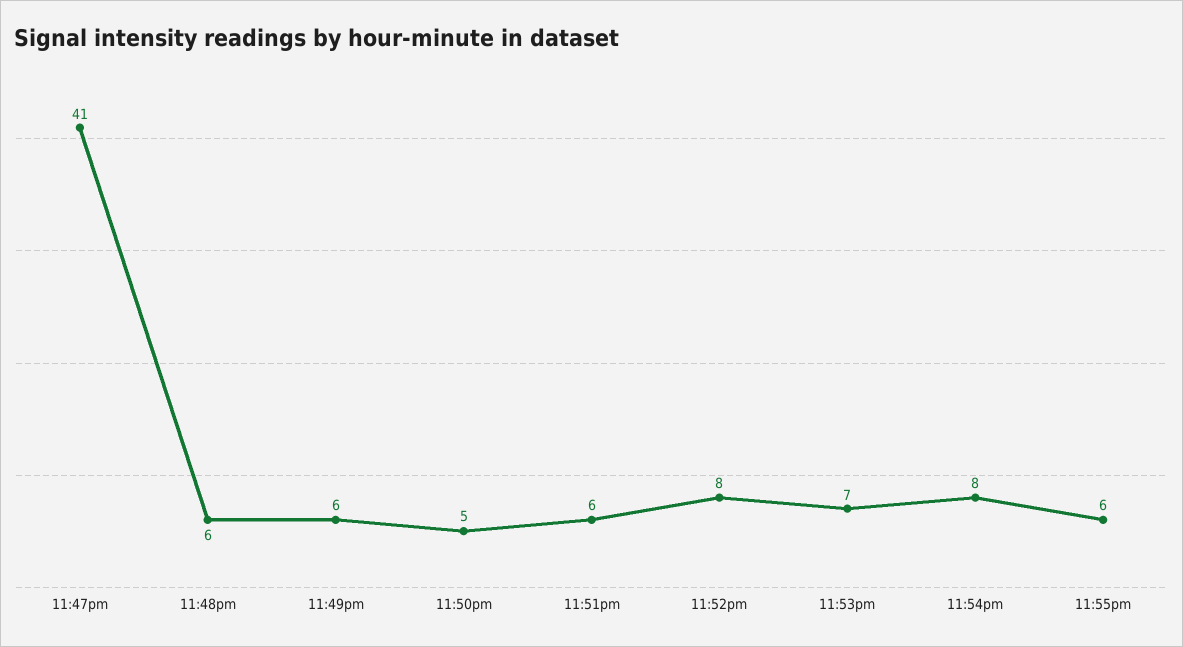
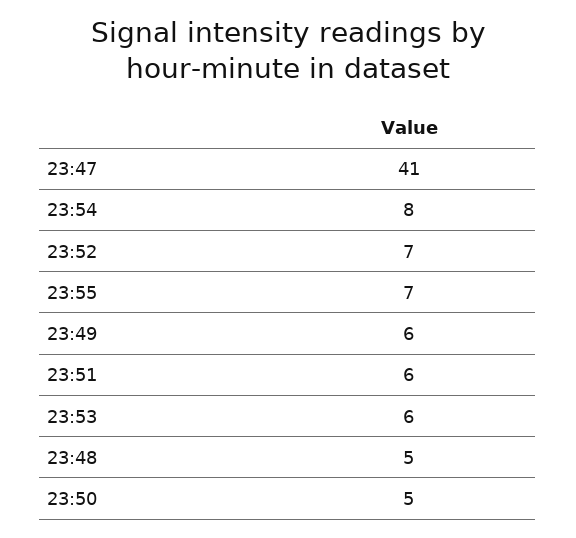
11:48pm: 6 -> 5
11:52pm: 8 -> 7
11:53pm: 7 -> 6
11:55pm: 6 -> 7

